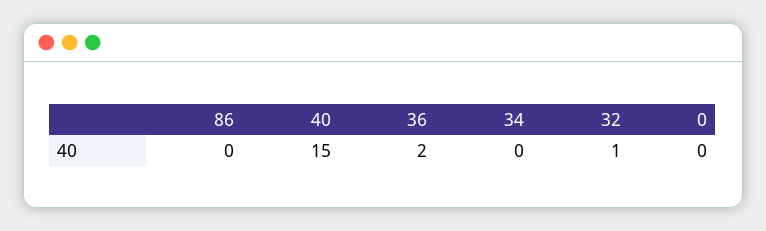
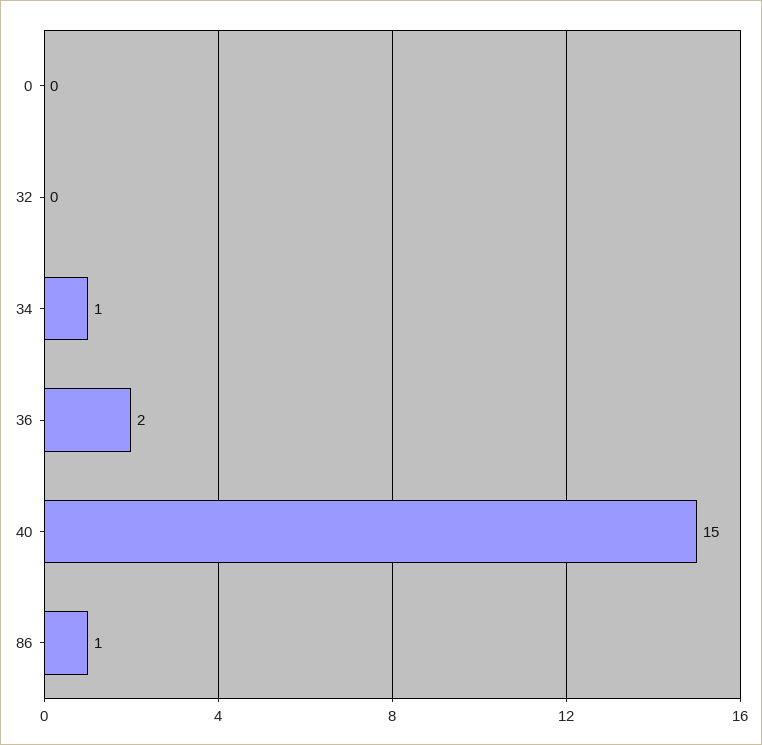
86: 0 -> 1
34: 0 -> 1
32: 1 -> 0

